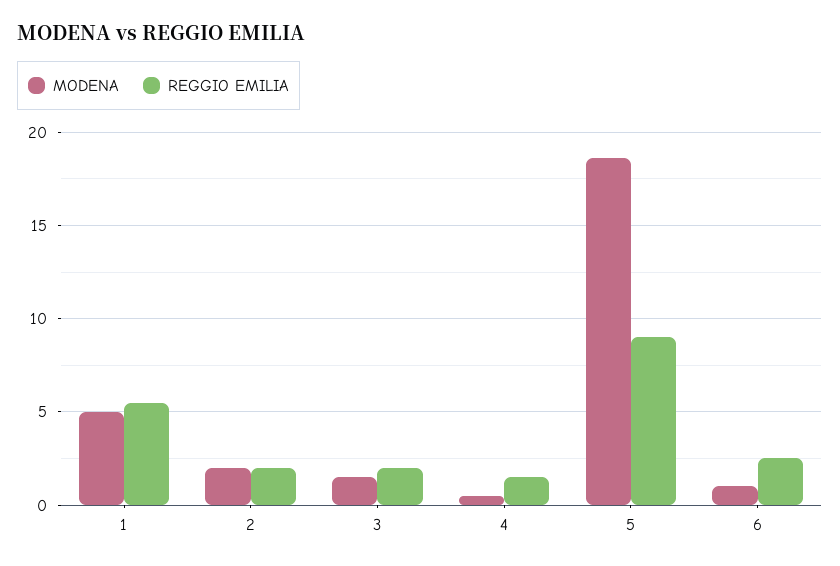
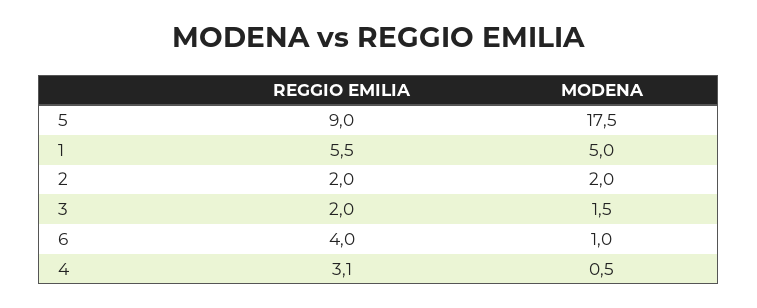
REGGIO EMILIA, 4: 1.5 -> 3.1
MODENA, 5: 18.5 -> 17.5
REGGIO EMILIA, 6: 2.5 -> 4

